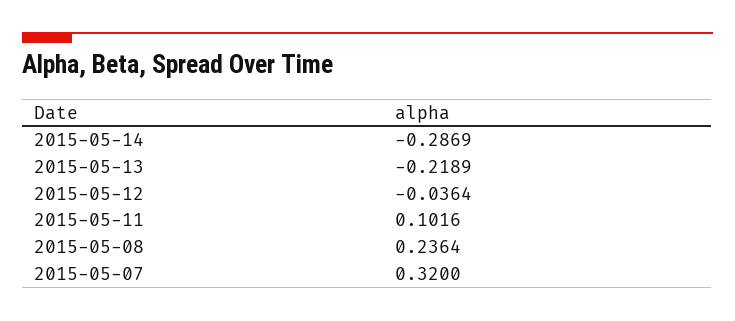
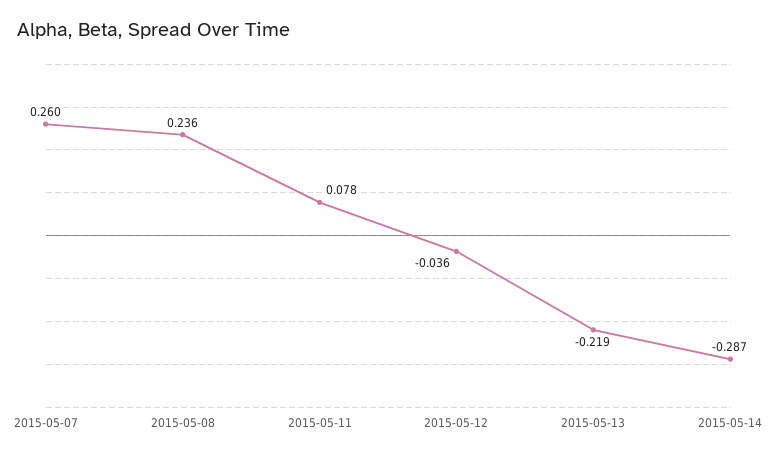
2015-05-11: 0.1016 -> 0.078
2015-05-07: 0.32 -> 0.26

